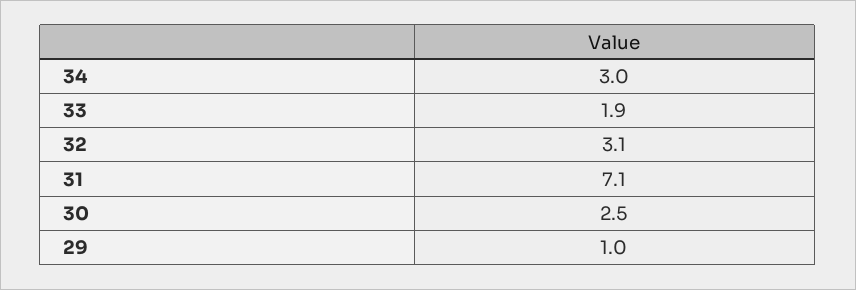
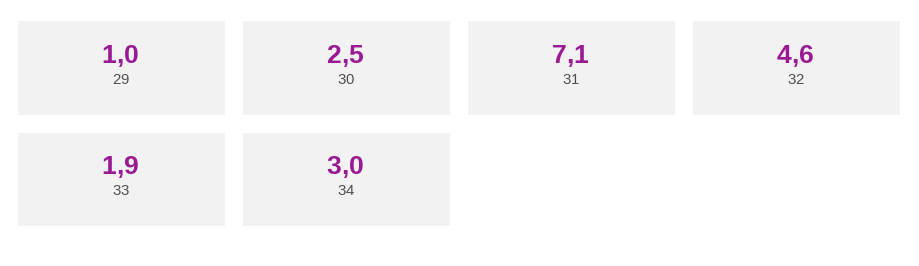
32: 3.1 -> 4.6

